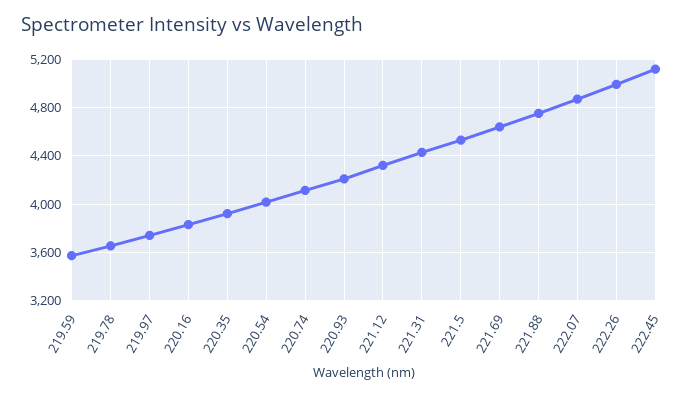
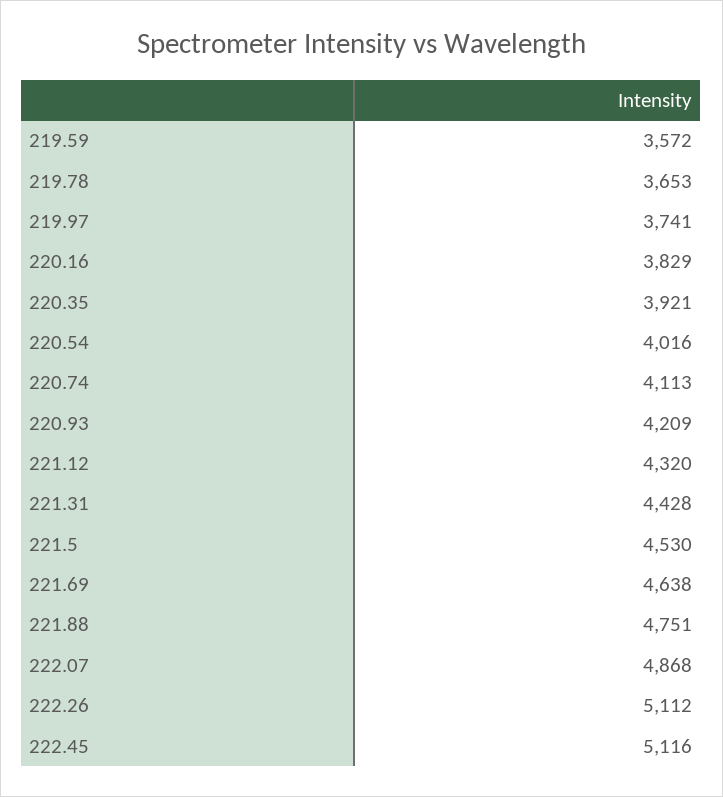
222.26: 5000 -> 5112

